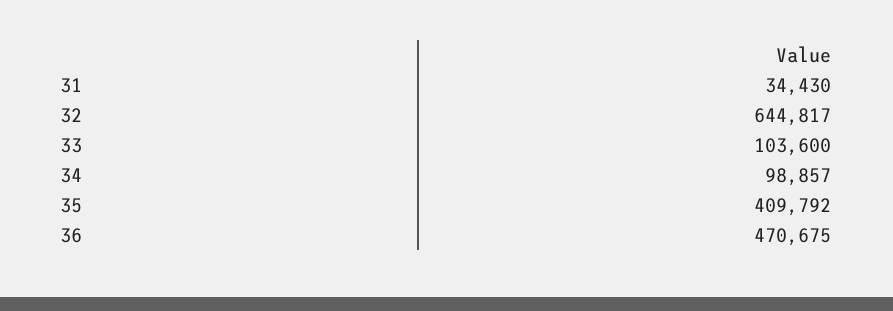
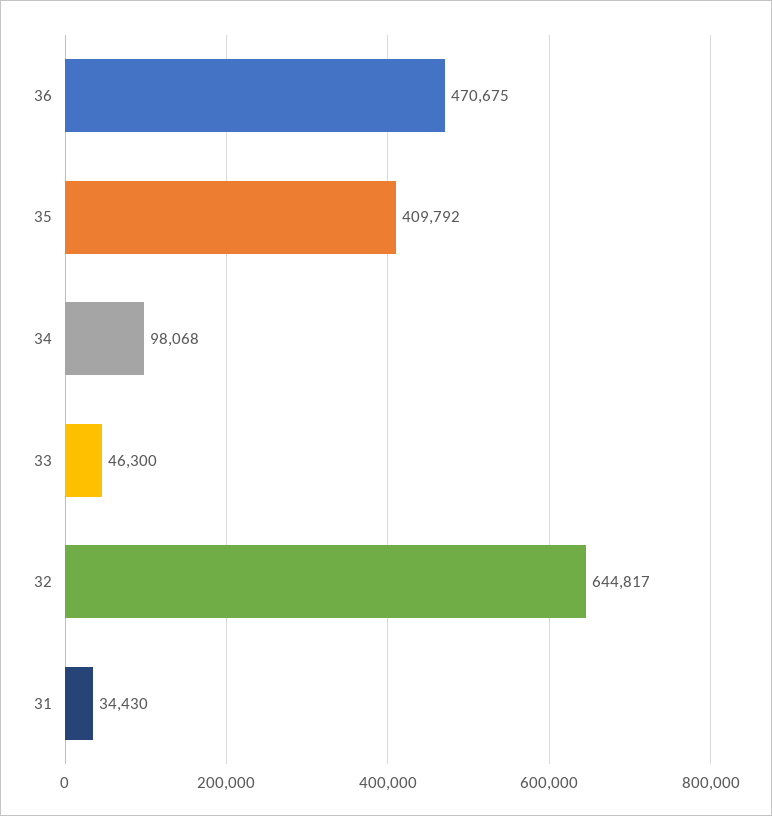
33: 103600 -> 46300
34: 98857 -> 98068

